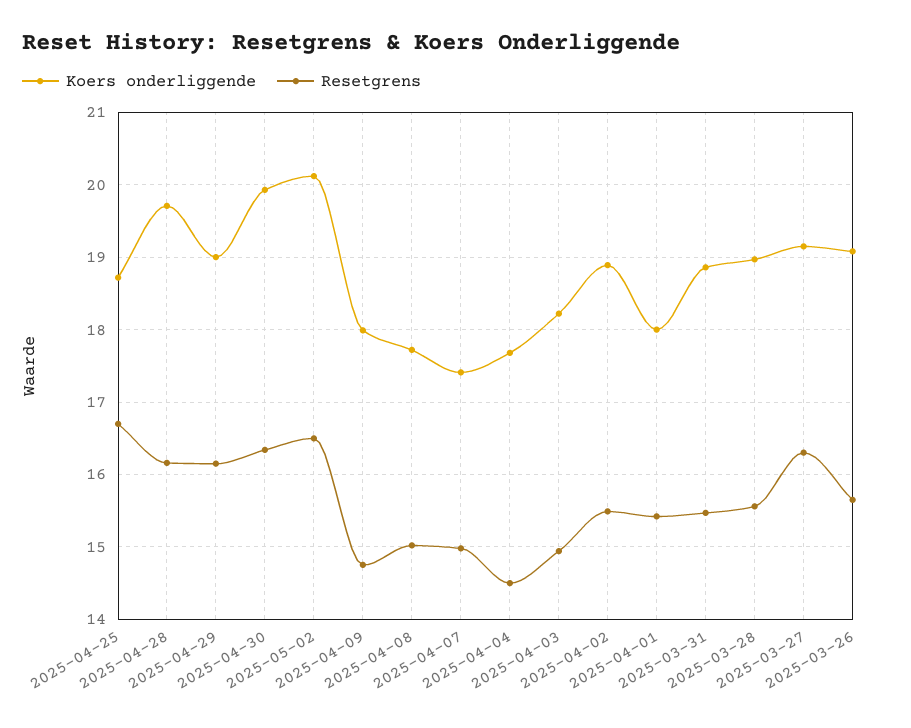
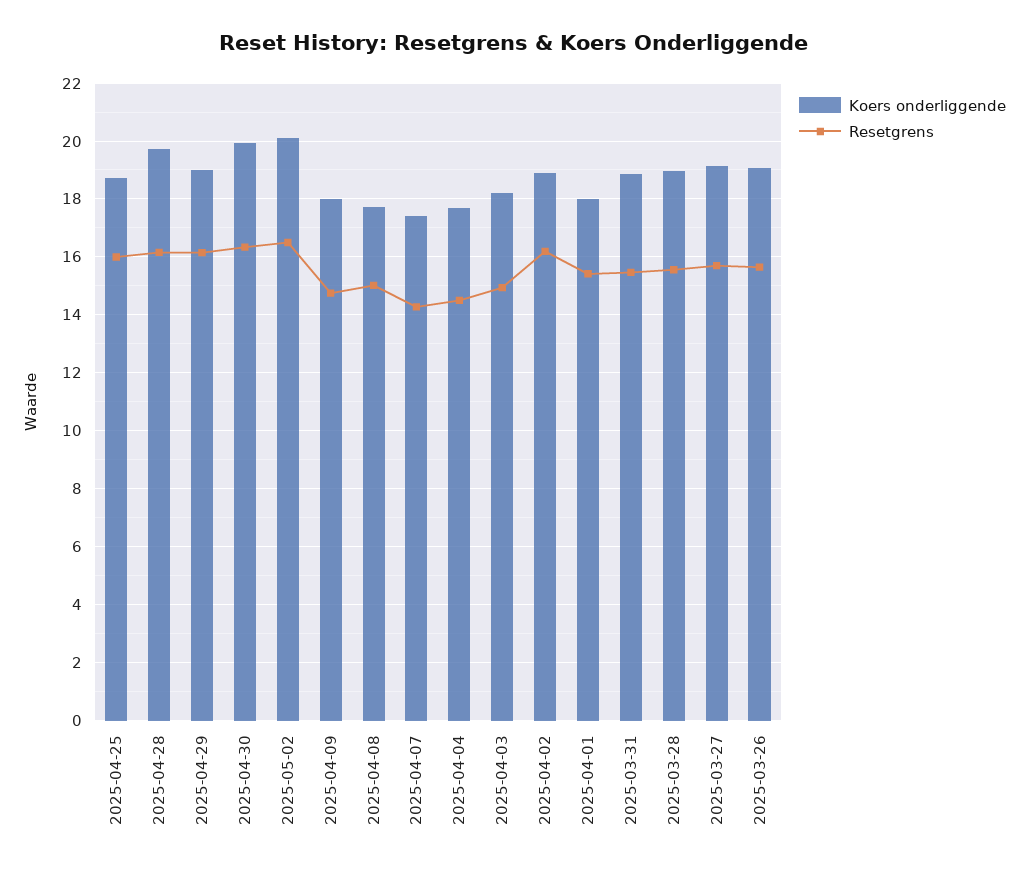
Resetgrens, 2025-04-25: 16.7 -> 16
Resetgrens, 2025-04-07: 15 -> 14.25
Resetgrens, 2025-04-02: 15.5 -> 16.25
Resetgrens, 2025-03-27: 16.3 -> 15.75

